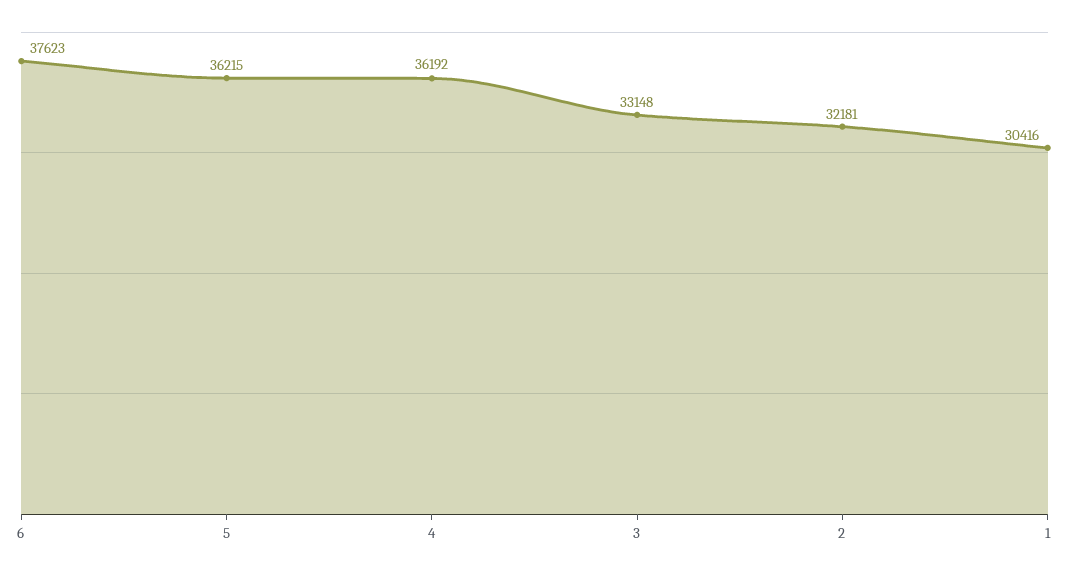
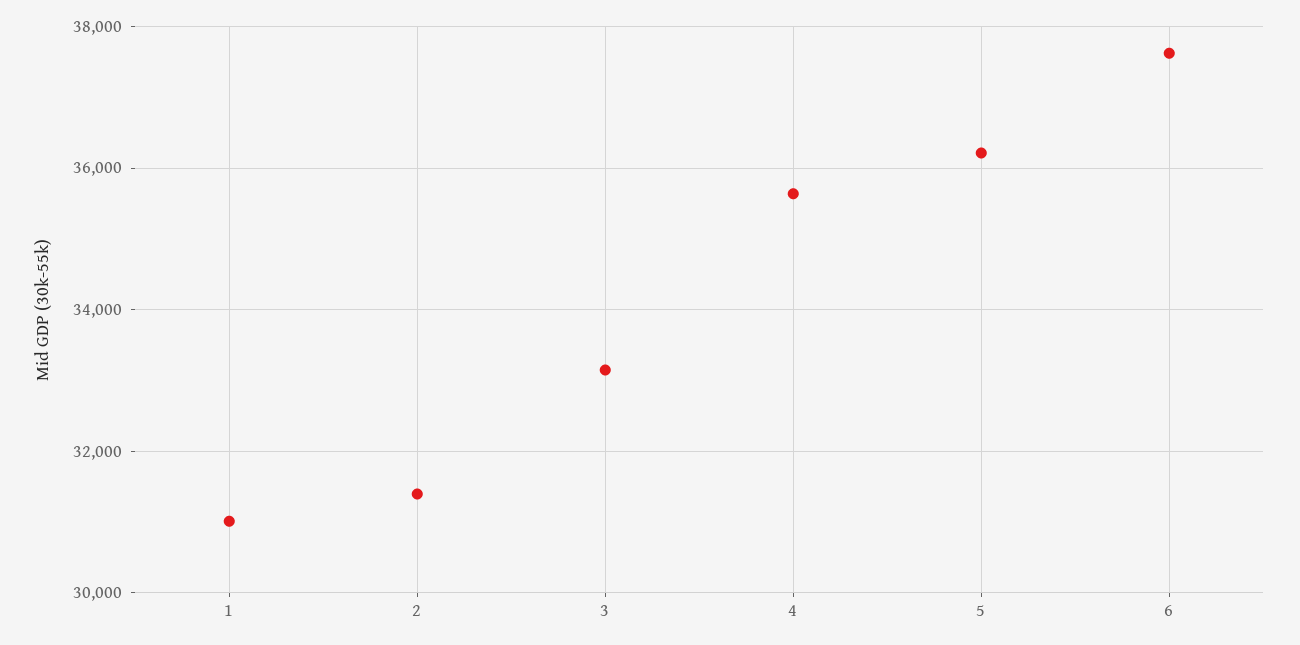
4: 36192 -> 35600
2: 32181 -> 31400
1: 30416 -> 31000

